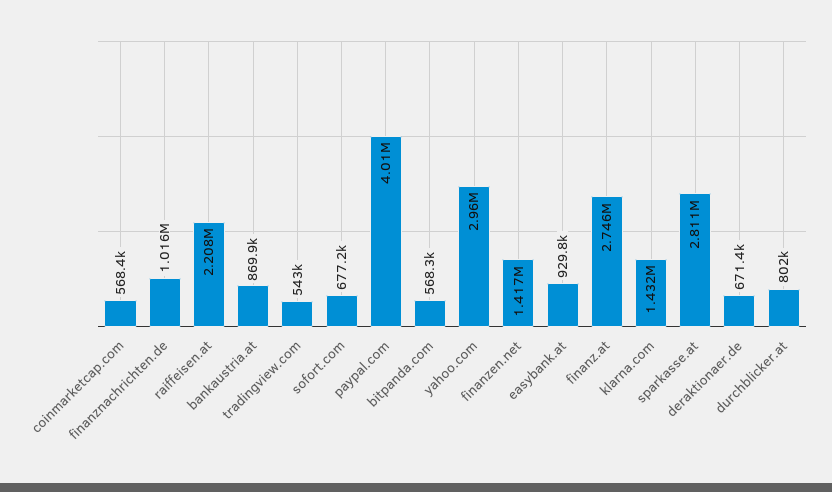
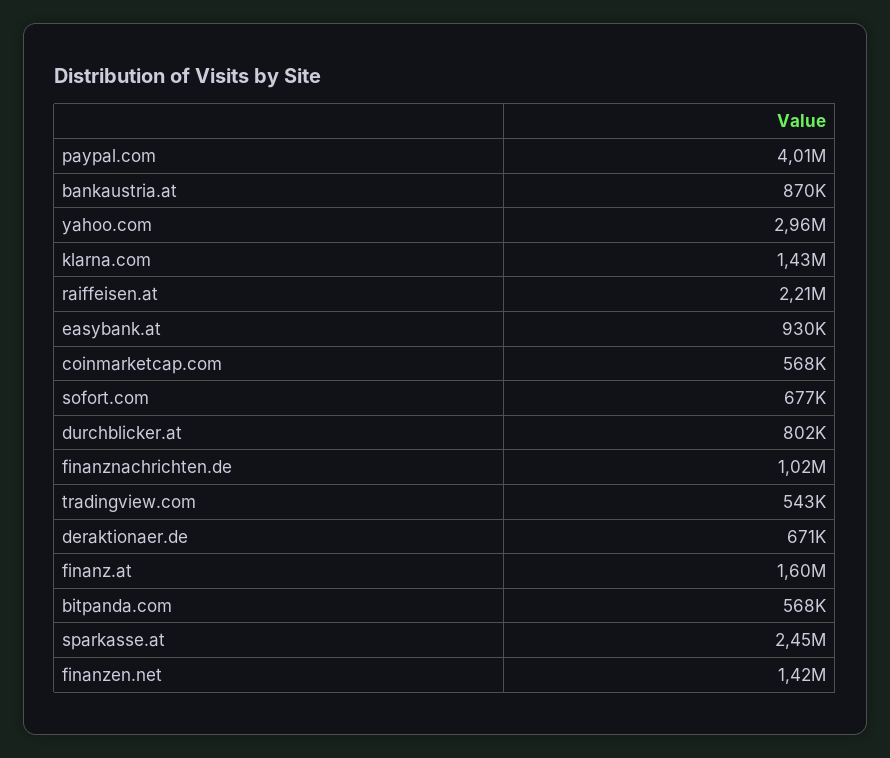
finanz.at: 2746000 -> 1600000
sparkasse.at: 2811000 -> 2450000

